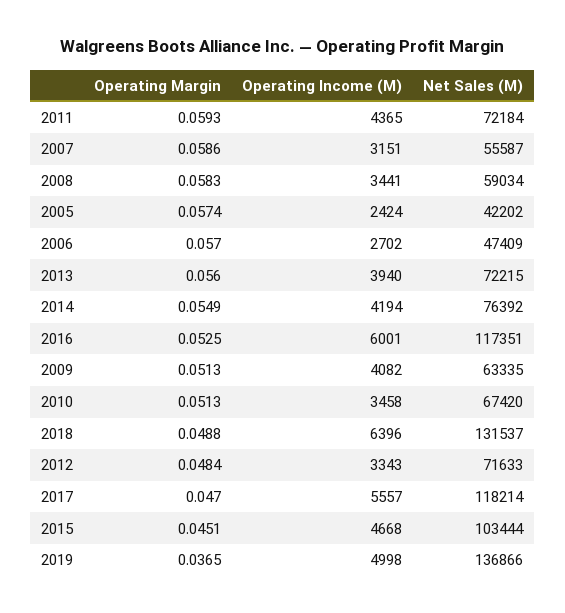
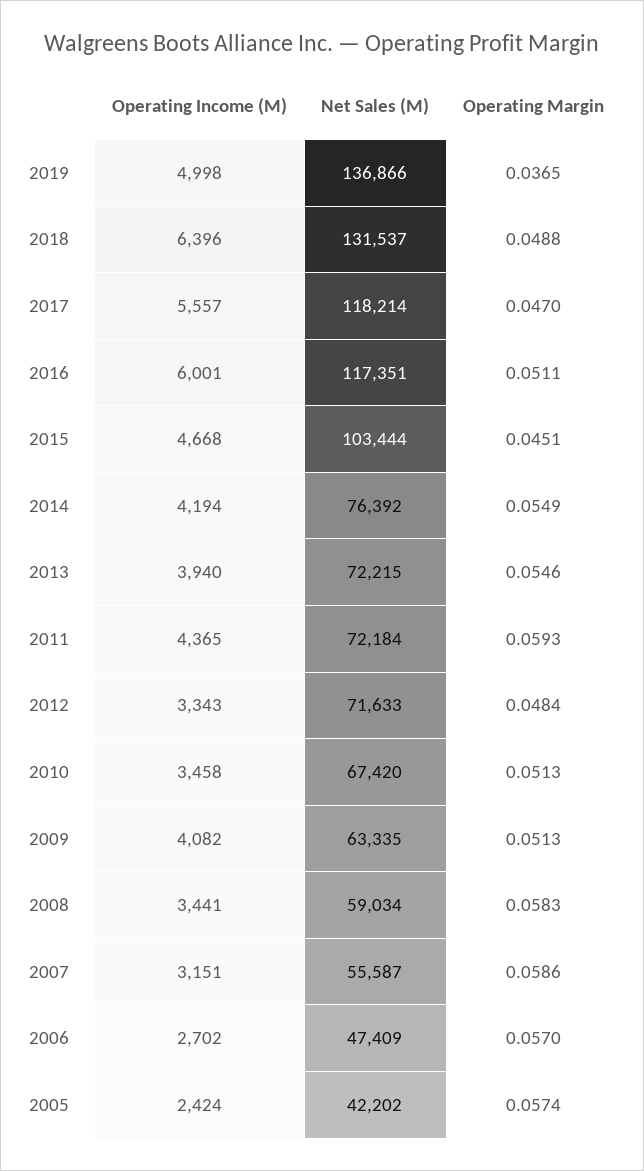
Operating Margin, 2013: 0.056 -> 0.0546
Operating Margin, 2016: 0.0525 -> 0.0511

